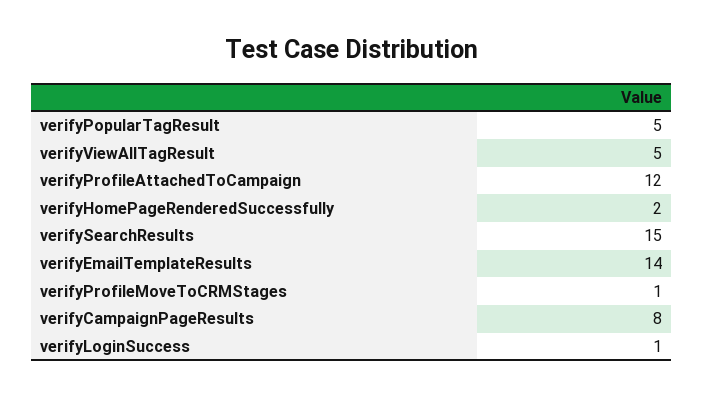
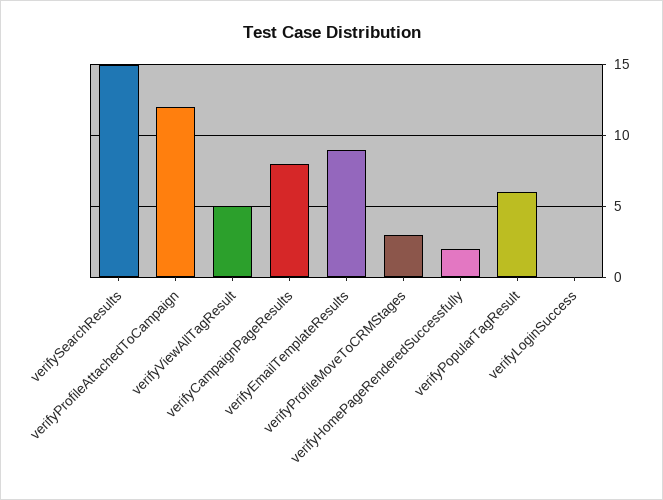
verifyPopularTagResult: 5 -> 6
verifyEmailTemplateResults: 14 -> 9
verifyProfileMoveToCRMStages: 1 -> 3
verifyLoginSuccess: 1 -> 0

